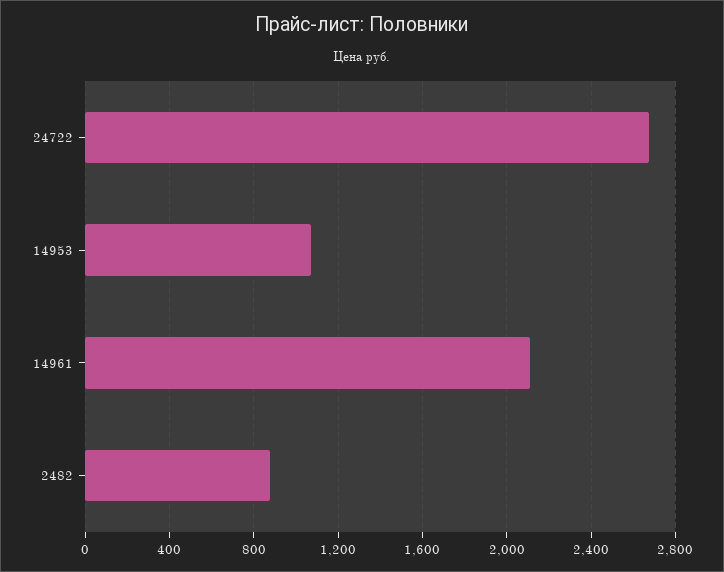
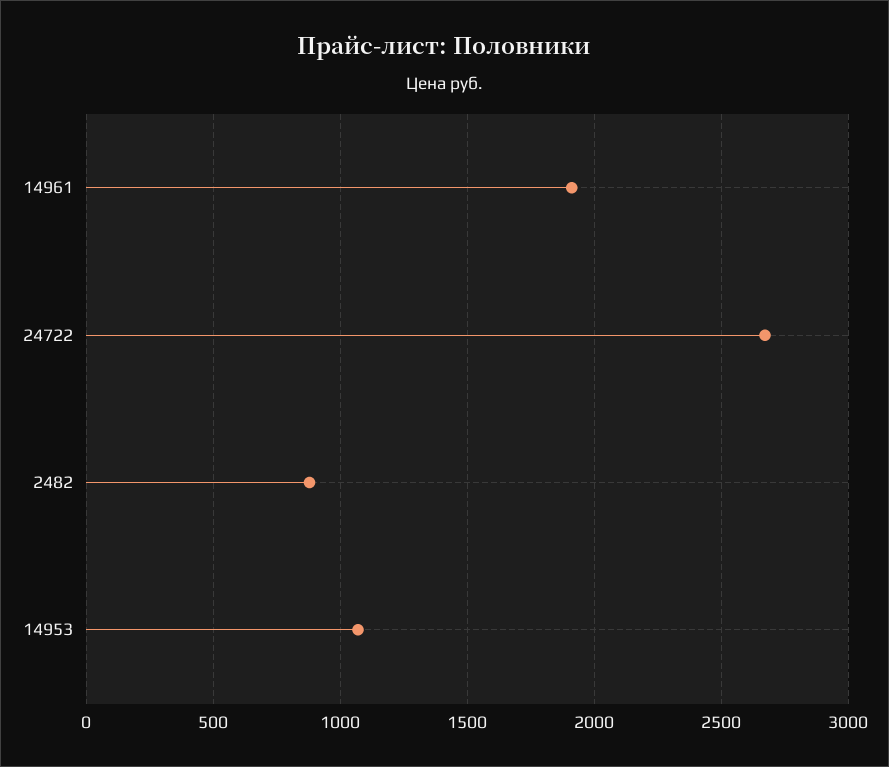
14961: 2100 -> 1900

